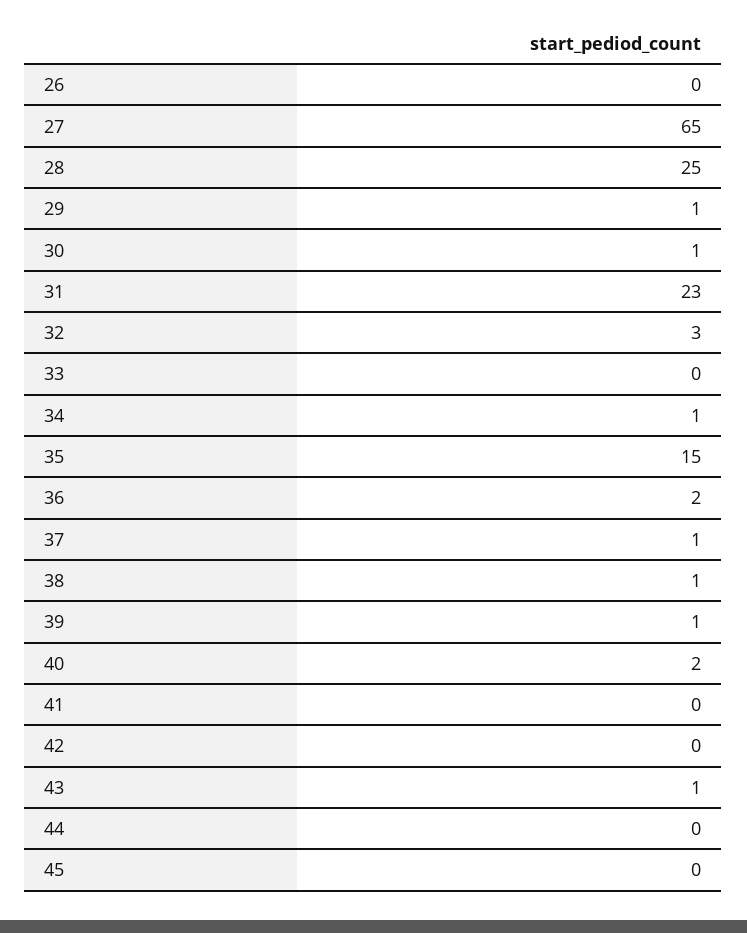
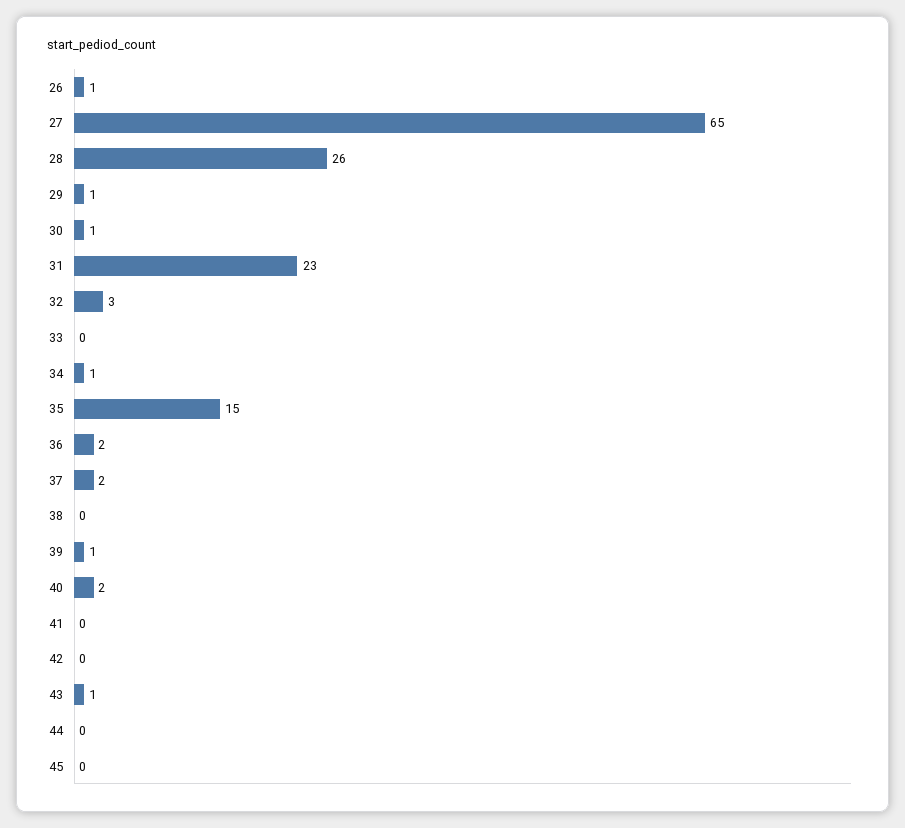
26: 0 -> 1
28: 25 -> 26
37: 1 -> 2
38: 1 -> 0

